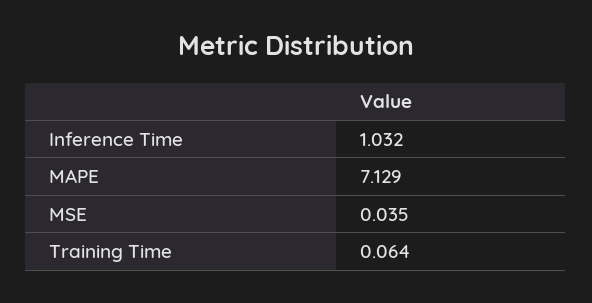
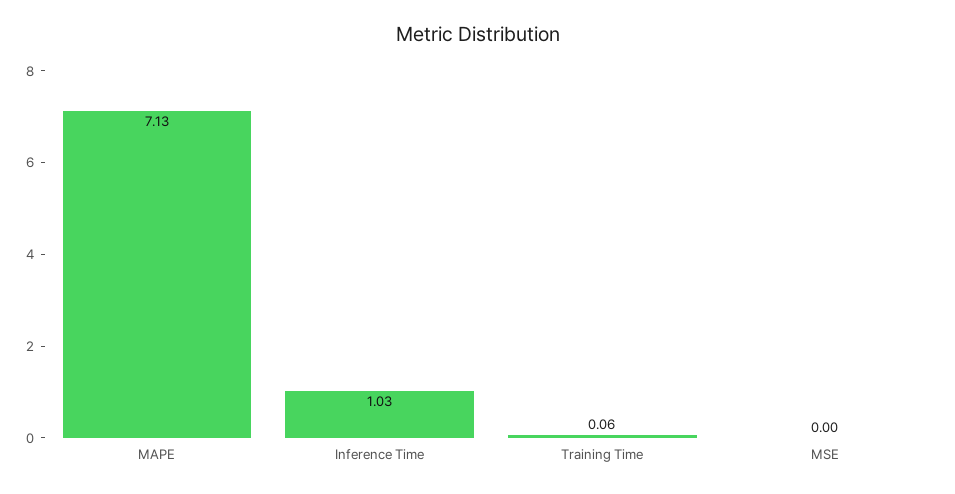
MSE: 0.035 -> 0

